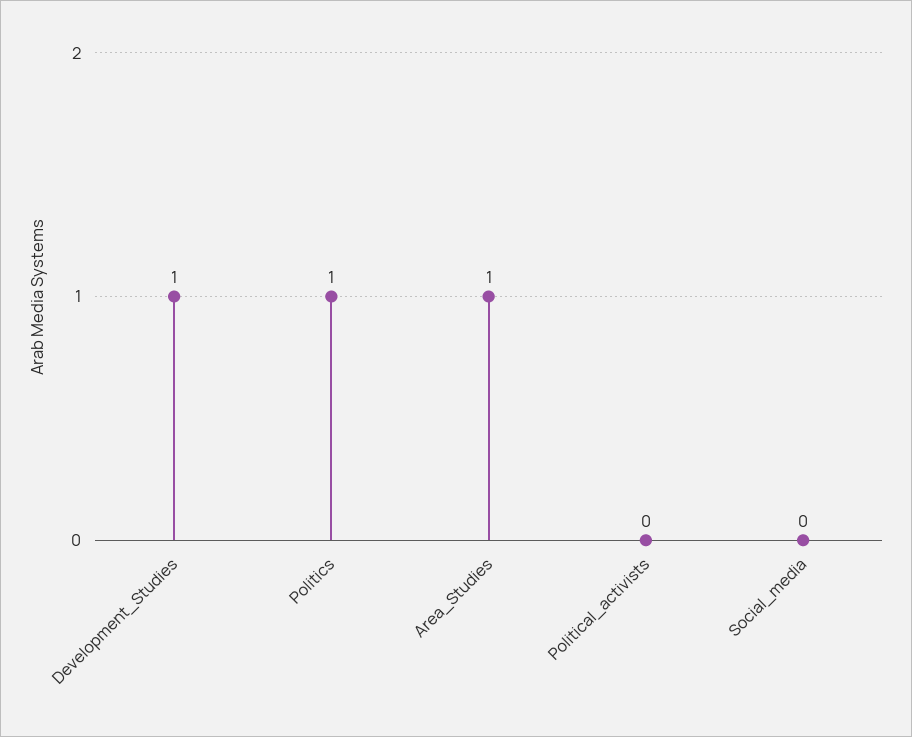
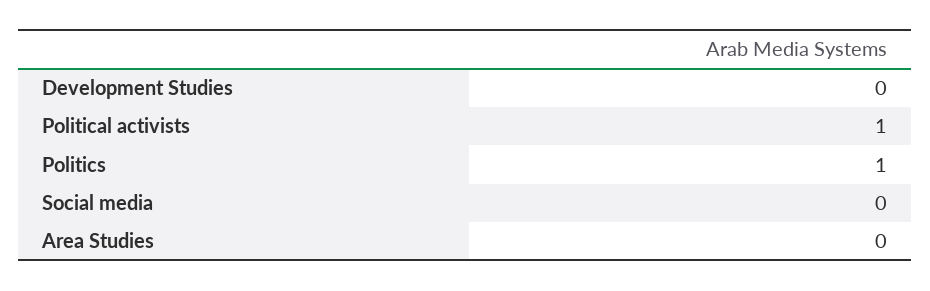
Development_Studies: 1 -> 0
Area_Studies: 1 -> 0
Political_activists: 0 -> 1

